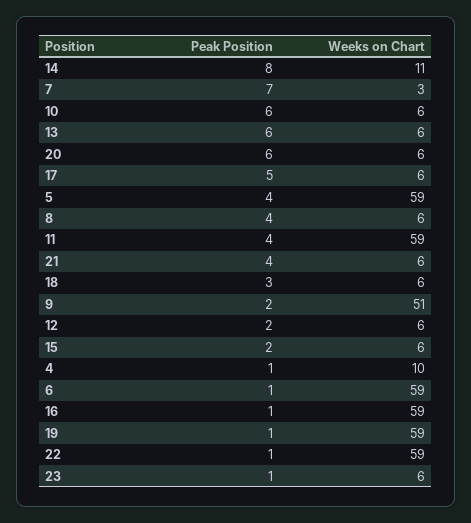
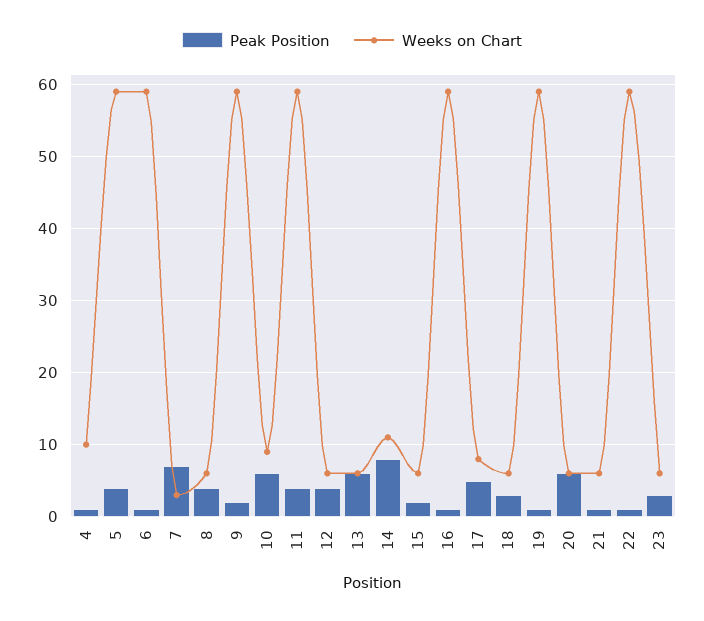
Weeks on Chart, 10: 6 -> 9
Weeks on Chart, 17: 6 -> 8
Peak Position, 21: 4 -> 1
Weeks on Chart, 9: 51 -> 59
Peak Position, 12: 2 -> 4
Peak Position, 23: 1 -> 3

